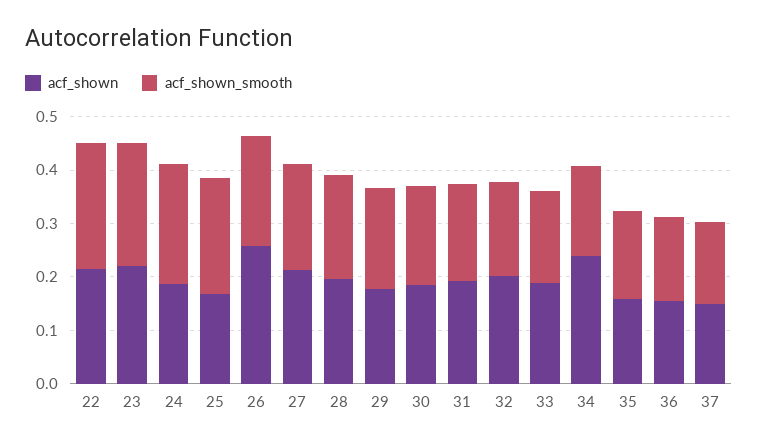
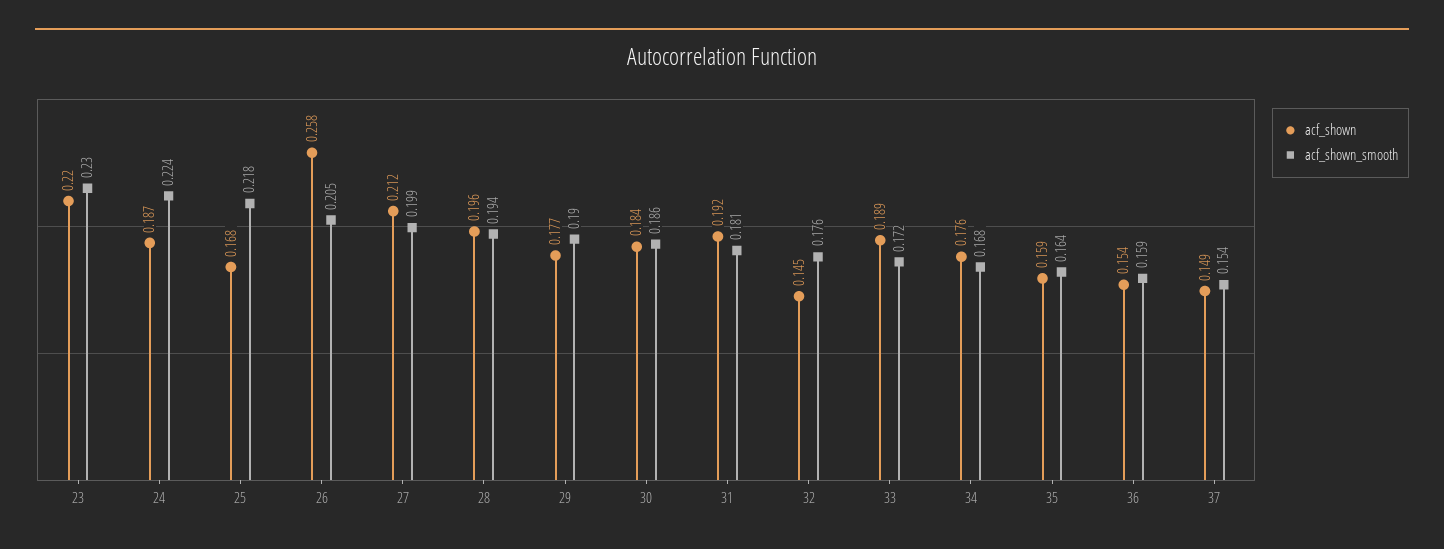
acf_shown, 22: 0.22 -> none
acf_shown_smooth, 22: 0.24 -> none
acf_shown, 32: 0.2 -> 0.145
acf_shown, 34: 0.24 -> 0.176

